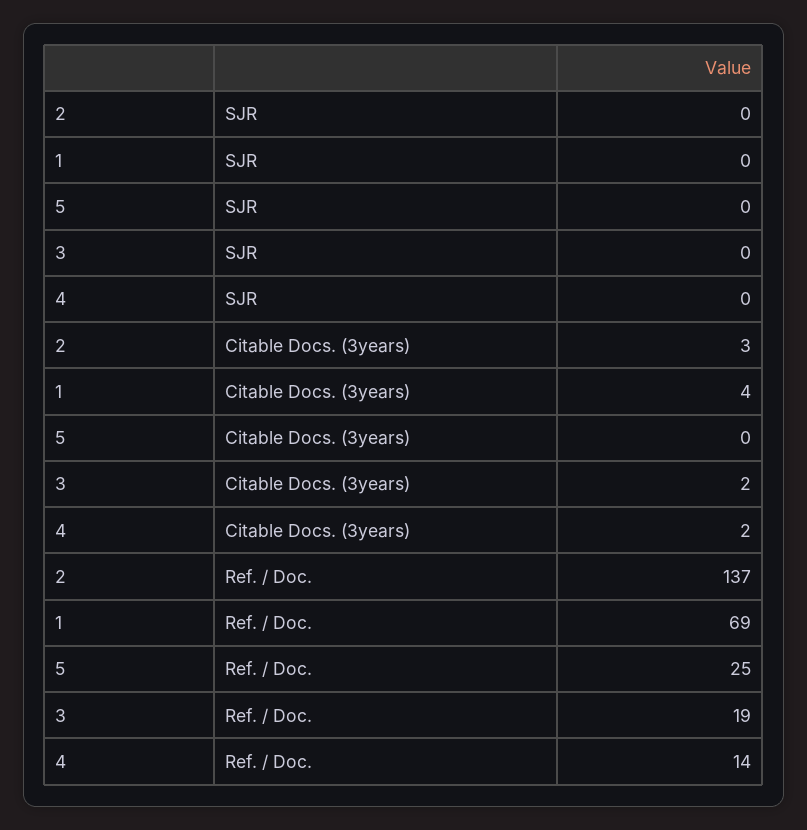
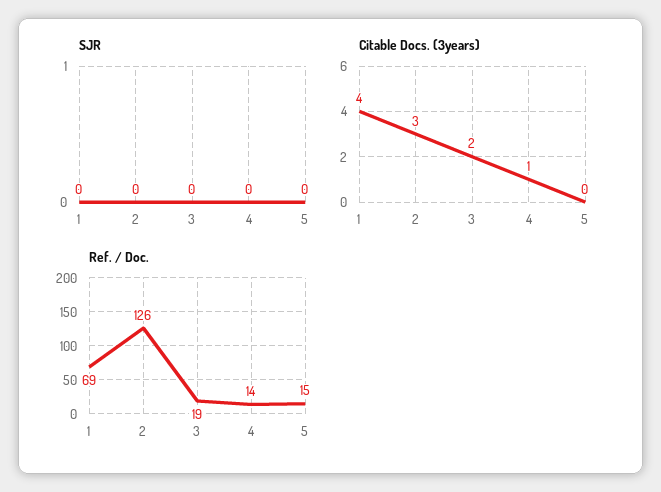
Citable Docs. (3years), 4: 2 -> 1
Ref. / Doc., 2: 137 -> 126
Ref. / Doc., 5: 25 -> 15

